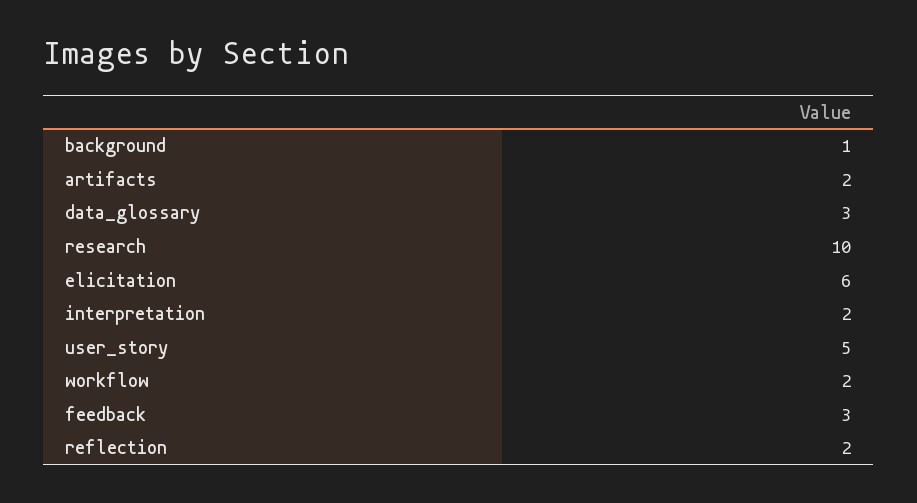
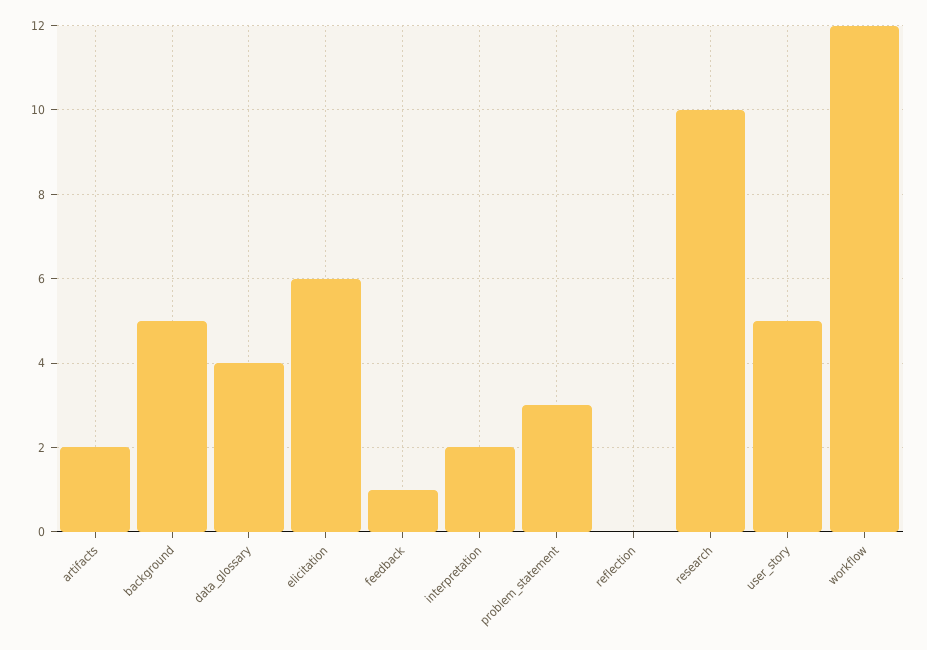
background: 1 -> 5
data_glossary: 3 -> 4
workflow: 2 -> 12
feedback: 3 -> 1
reflection: 2 -> 0
problem_statement: none -> 3

